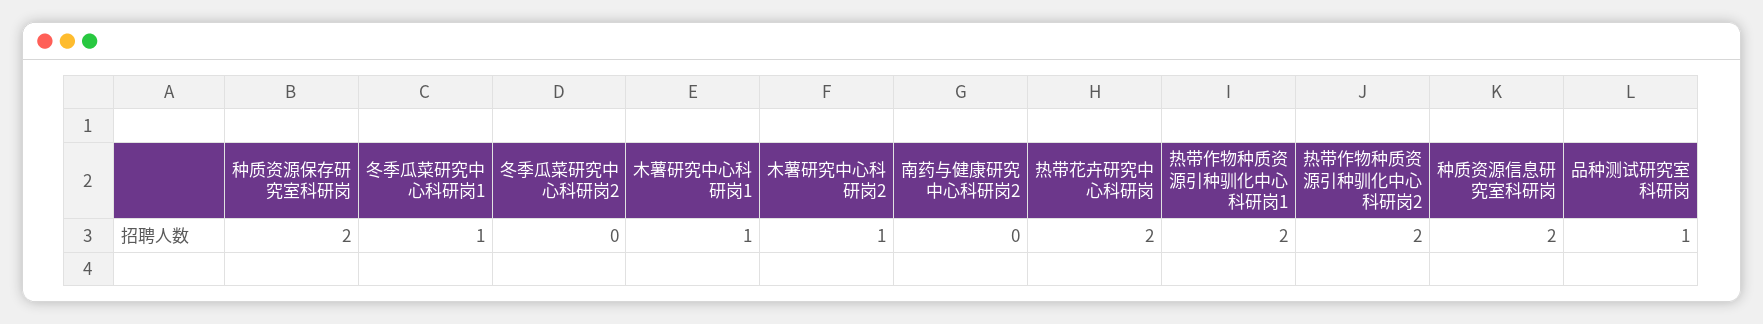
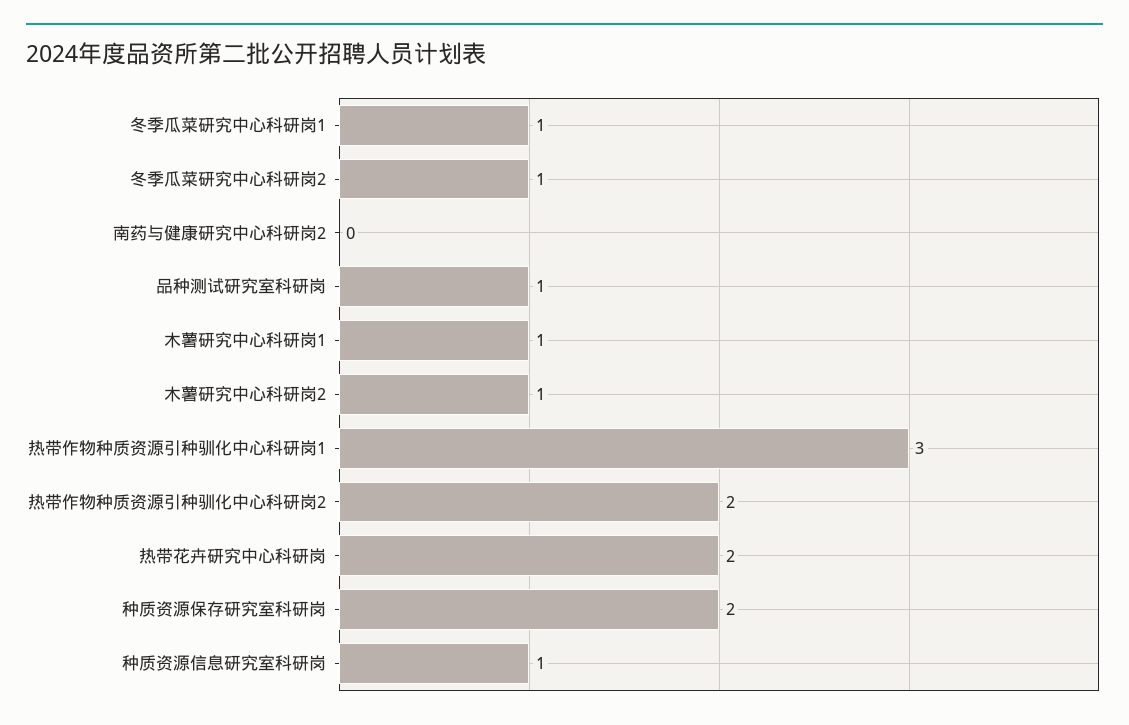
冬季瓜菜研究中心科研岗2: 0 -> 1
热带作物种质资源引种驯化中心科研岗1: 2 -> 3
种质资源信息研究室科研岗: 2 -> 1

